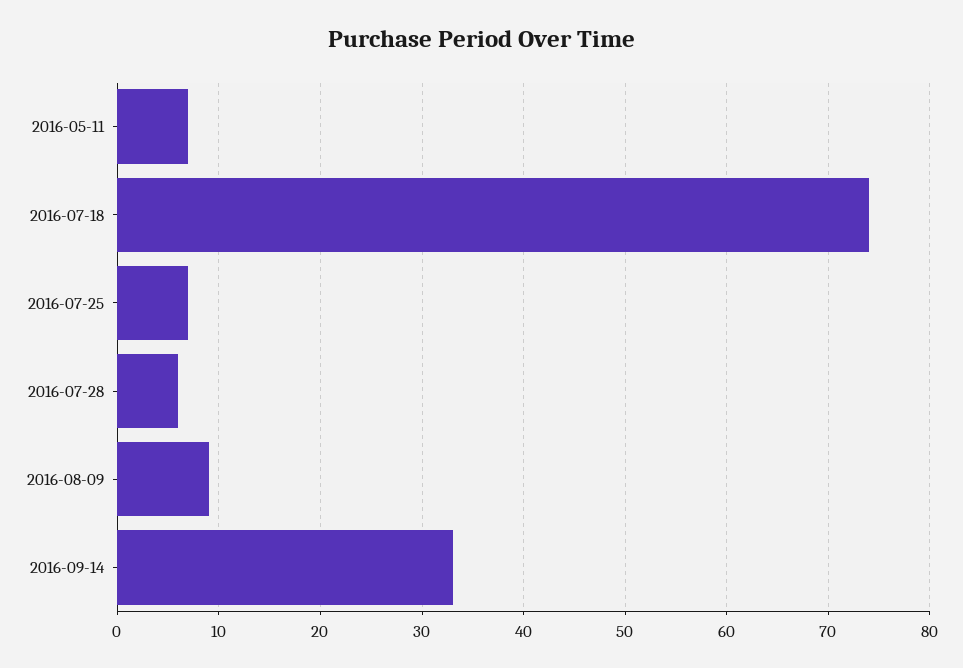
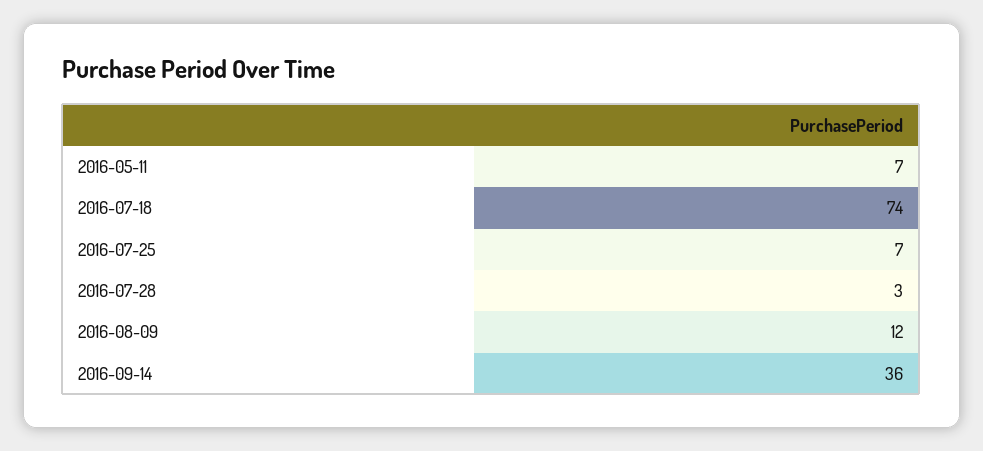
2016-07-28: 6 -> 3
2016-08-09: 9 -> 12
2016-09-14: 33 -> 36

